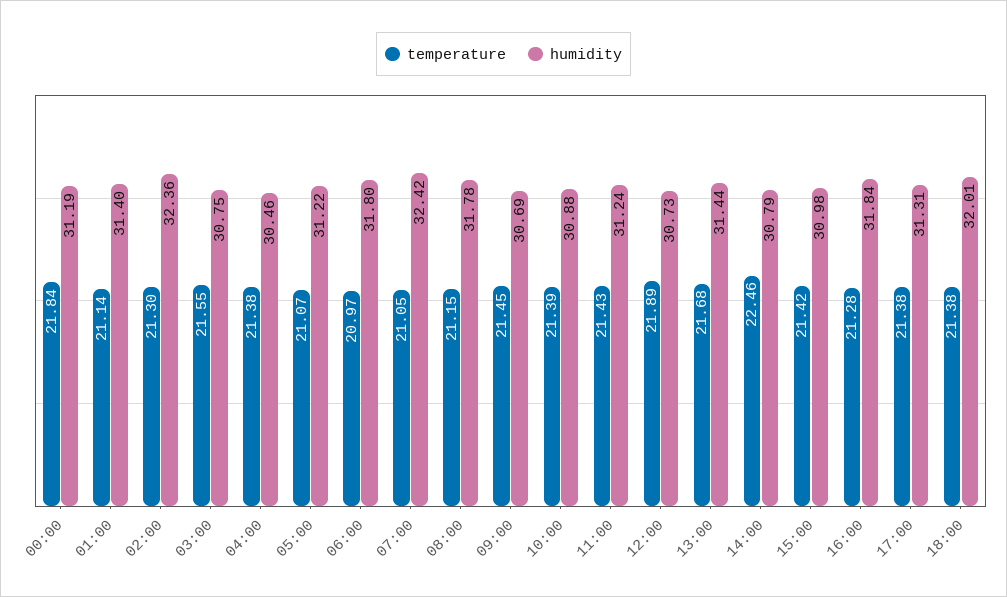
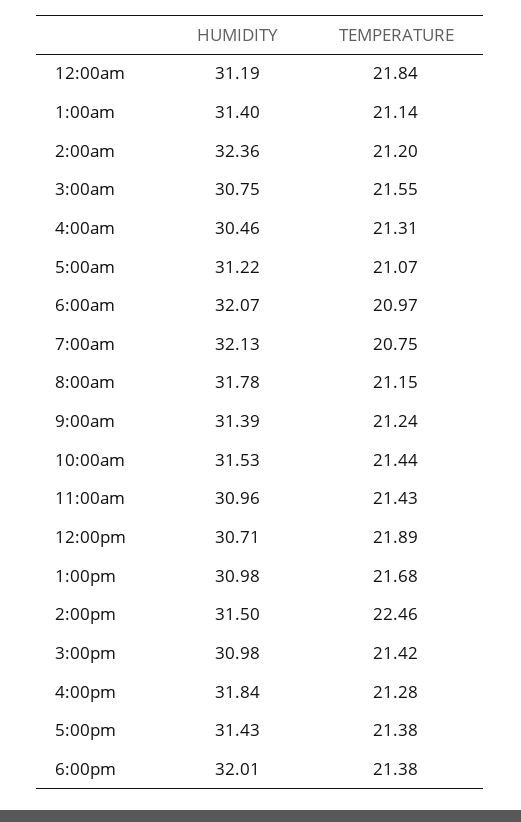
temperature, 02:00: 21.3 -> 21.2
temperature, 04:00: 21.38 -> 21.31
humidity, 06:00: 31.8 -> 32.07
temperature, 07:00: 21.05 -> 20.75
humidity, 07:00: 32.42 -> 32.13
temperature, 09:00: 21.45 -> 21.24
humidity, 09:00: 30.69 -> 31.39
temperature, 10:00: 21.39 -> 21.44
humidity, 10:00: 30.88 -> 31.53
humidity, 11:00: 31.24 -> 30.96
humidity, 12:00: 30.73 -> 30.71
humidity, 13:00: 31.44 -> 30.98
humidity, 14:00: 30.79 -> 31.5
humidity, 17:00: 31.31 -> 31.43

